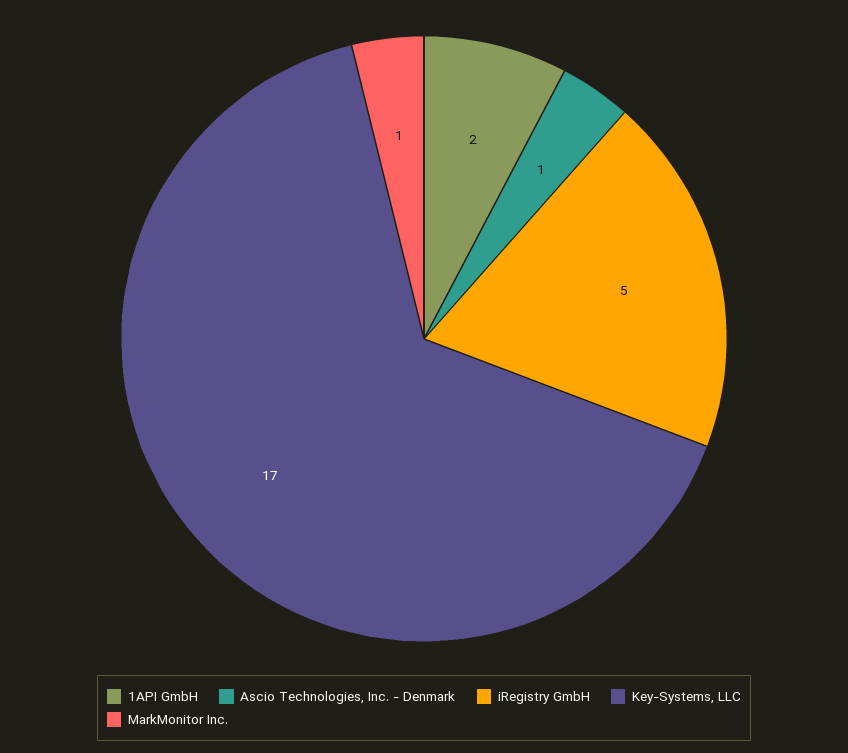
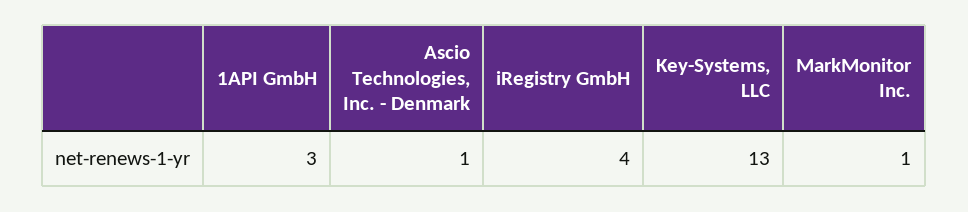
1API GmbH: 2 -> 3
iRegistry GmbH: 5 -> 4
Key-Systems, LLC: 17 -> 13

